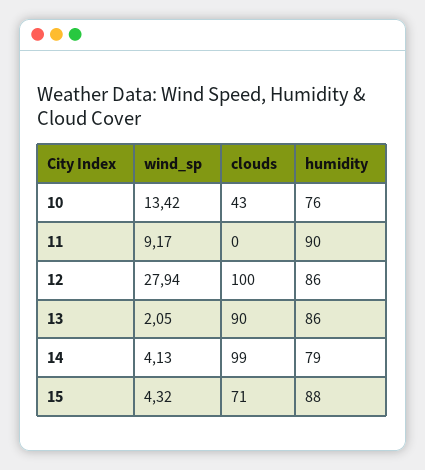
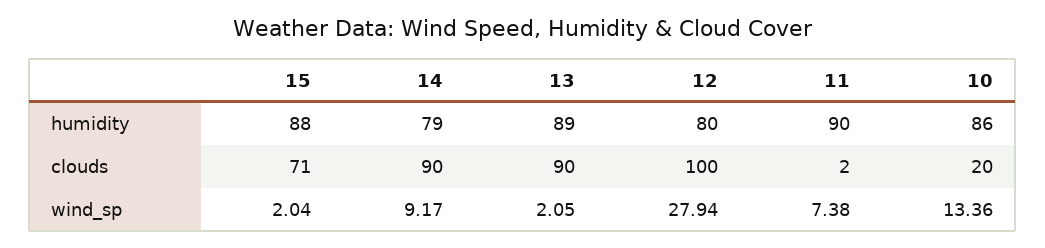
wind_sp, 10: 13.42 -> 13.36
clouds, 10: 43 -> 20
humidity, 10: 76 -> 86
wind_sp, 11: 9.17 -> 7.38
clouds, 11: 0 -> 2
humidity, 12: 86 -> 80
humidity, 13: 86 -> 89
wind_sp, 14: 4.13 -> 9.17
clouds, 14: 99 -> 90
wind_sp, 15: 4.32 -> 2.04

